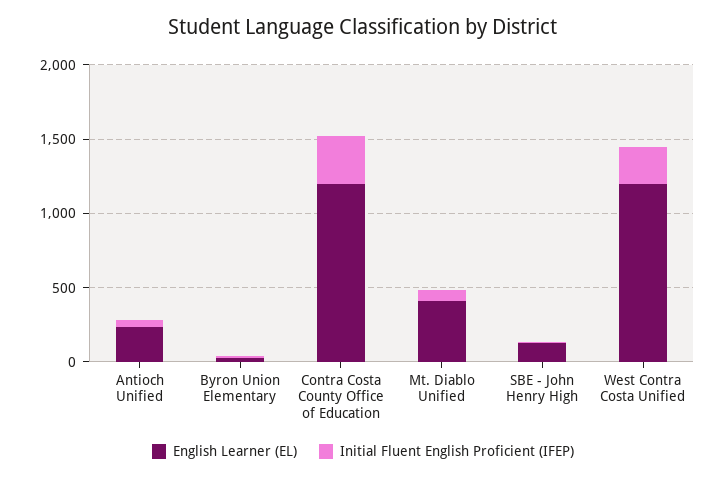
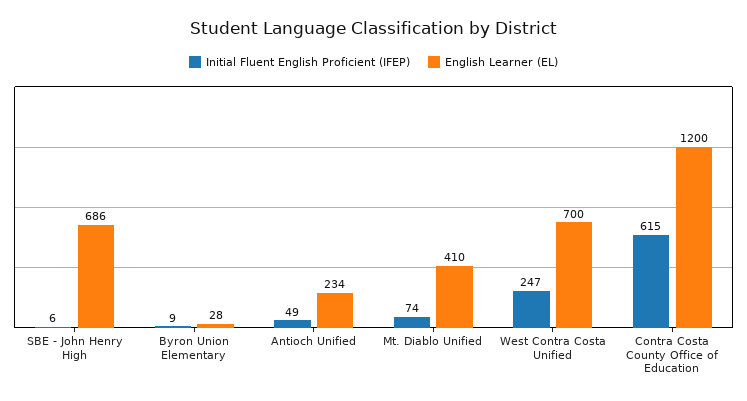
Initial Fluent English Proficient (IFEP), Contra Costa County Office of Education: 300 -> 615
English Learner (EL), SBE - John Henry High: 100 -> 686
English Learner (EL), West Contra Costa Unified: 1200 -> 700

